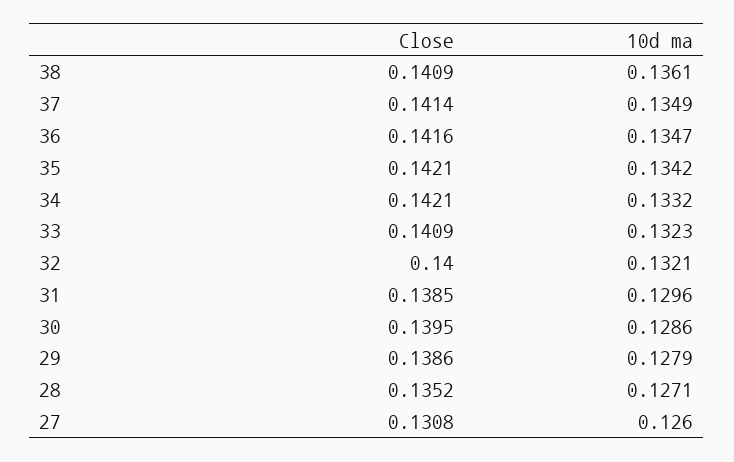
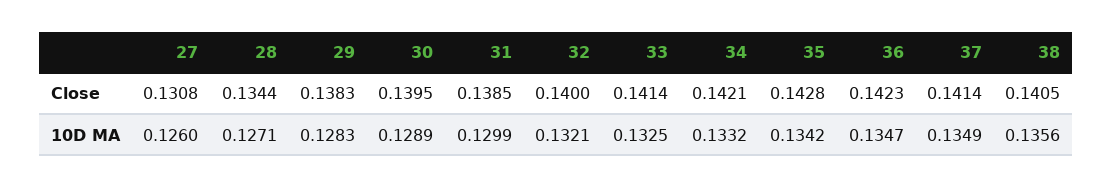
Close, 38: 0.1409 -> 0.1405
10d ma, 38: 0.1361 -> 0.1356
Close, 36: 0.1416 -> 0.1423
Close, 35: 0.1421 -> 0.1428
Close, 33: 0.1409 -> 0.1414
10d ma, 33: 0.1323 -> 0.1325
10d ma, 31: 0.1296 -> 0.1299
10d ma, 30: 0.1286 -> 0.1289
Close, 29: 0.1386 -> 0.1383
10d ma, 29: 0.1279 -> 0.1283
Close, 28: 0.1352 -> 0.1344

